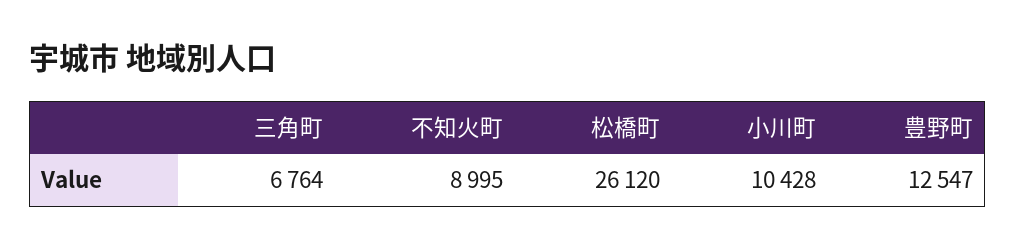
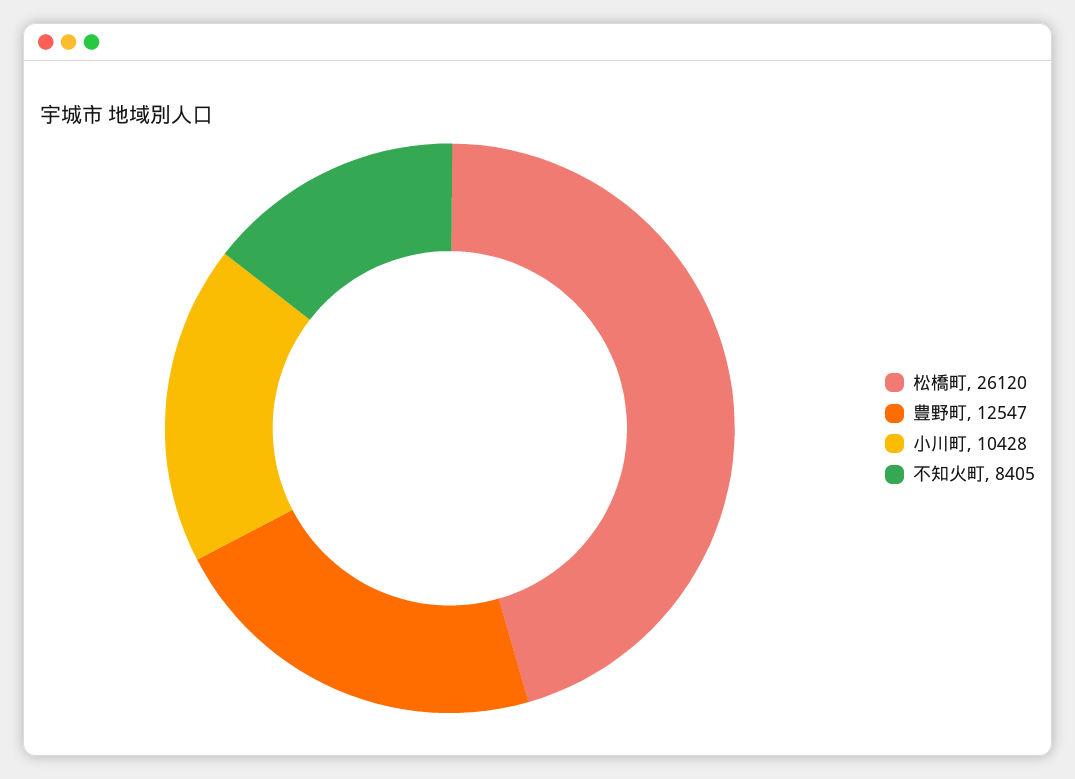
三角町: 6764 -> none
不知火町: 8995 -> 8405

